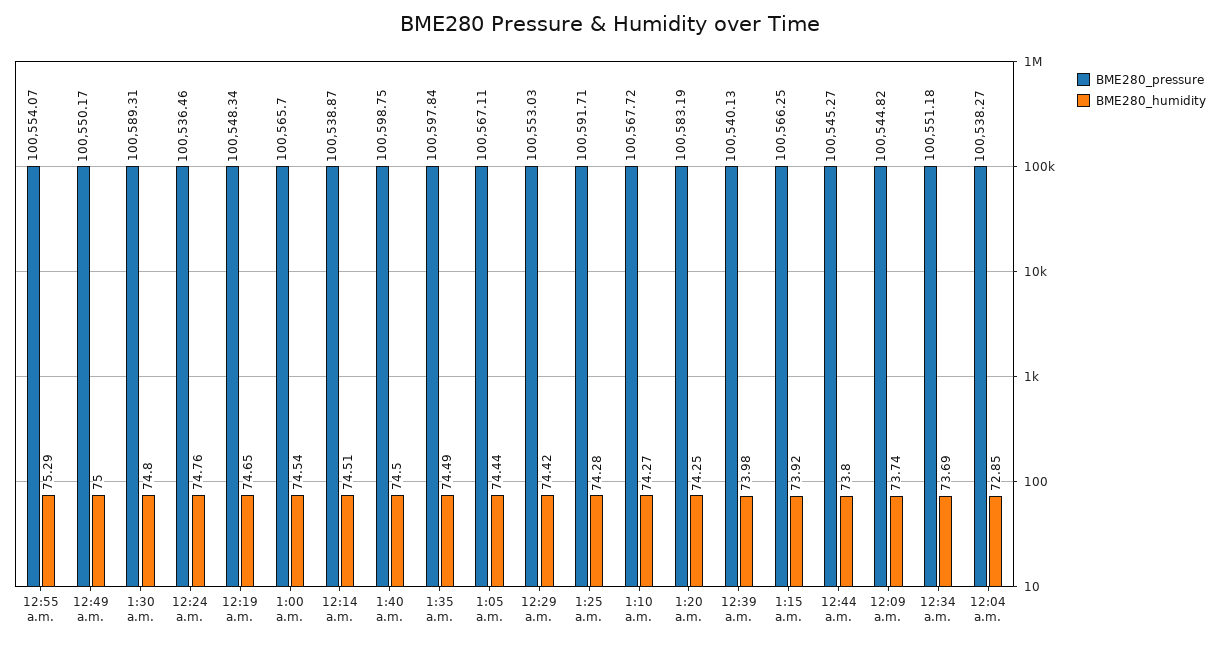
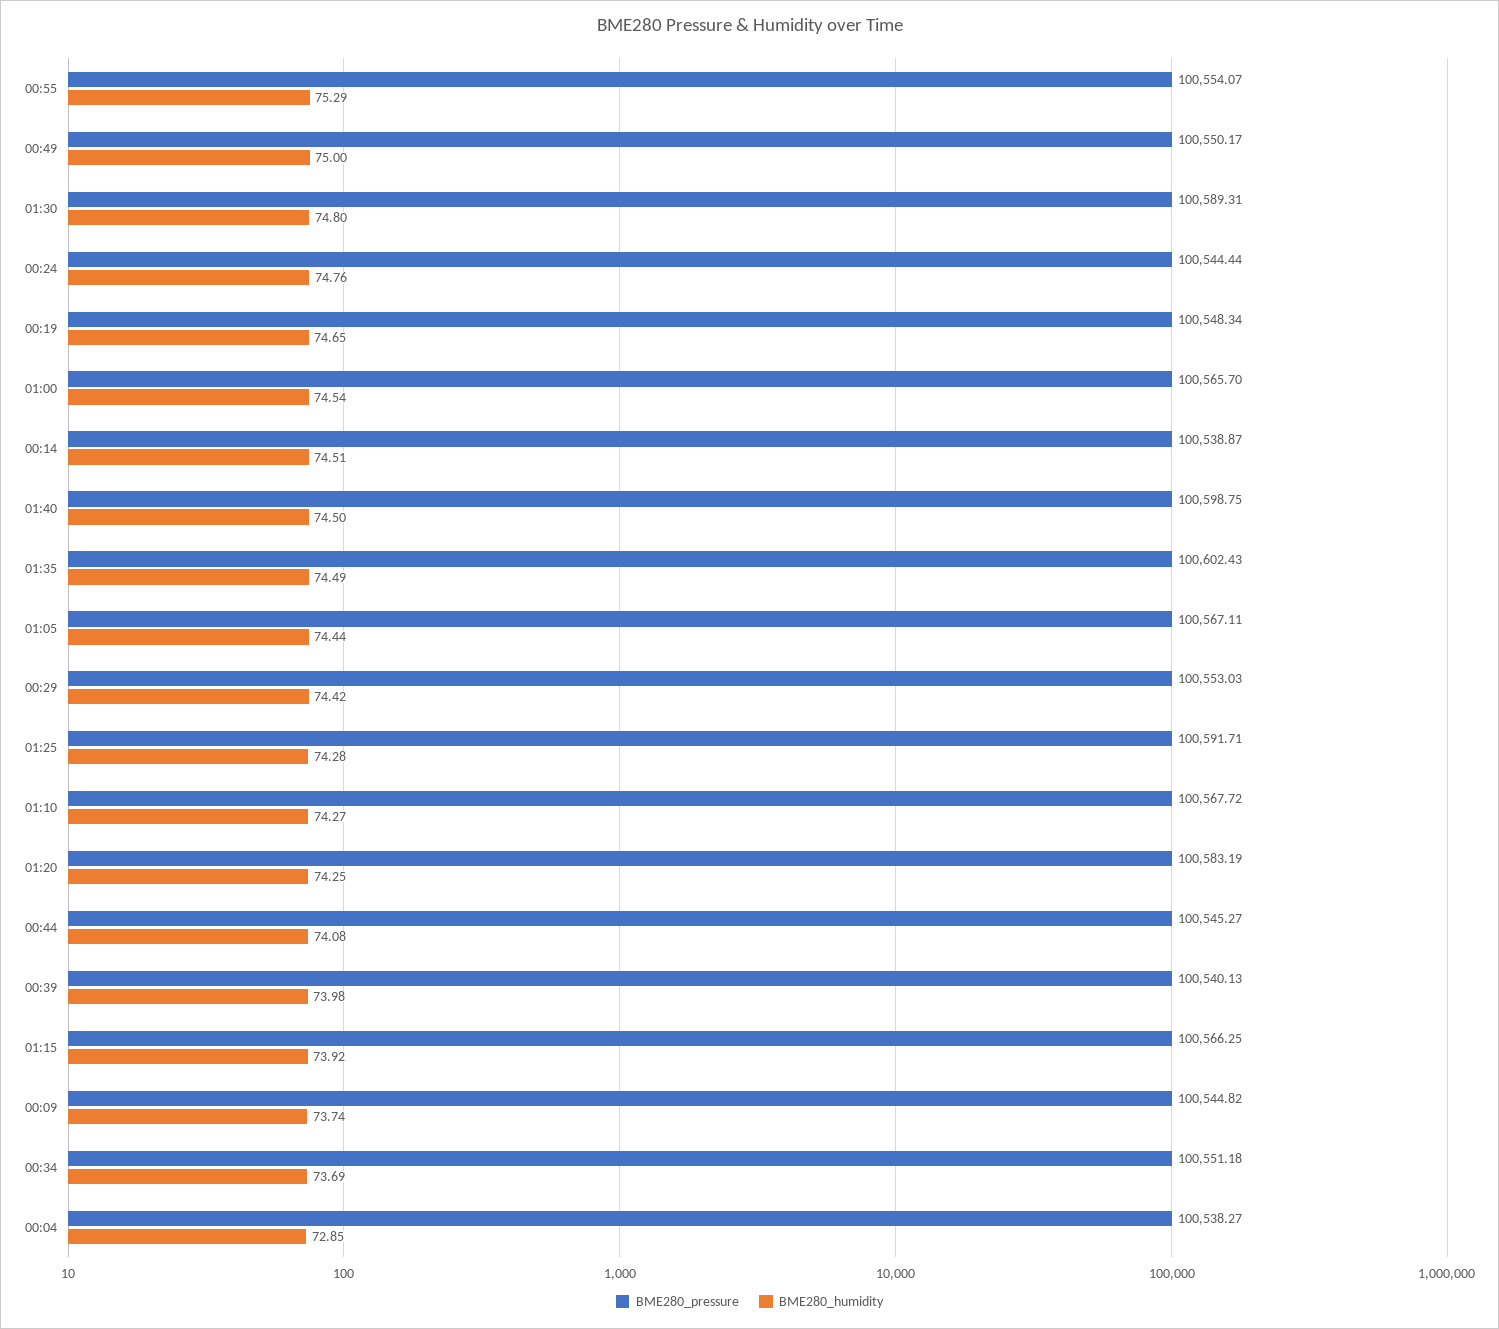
BME280_pressure, 12:24 a.m.: 100536.46 -> 100544.44
BME280_pressure, 1:35 a.m.: 100597.84 -> 100602.43
BME280_humidity, 12:44 a.m.: 73.8 -> 74.08

